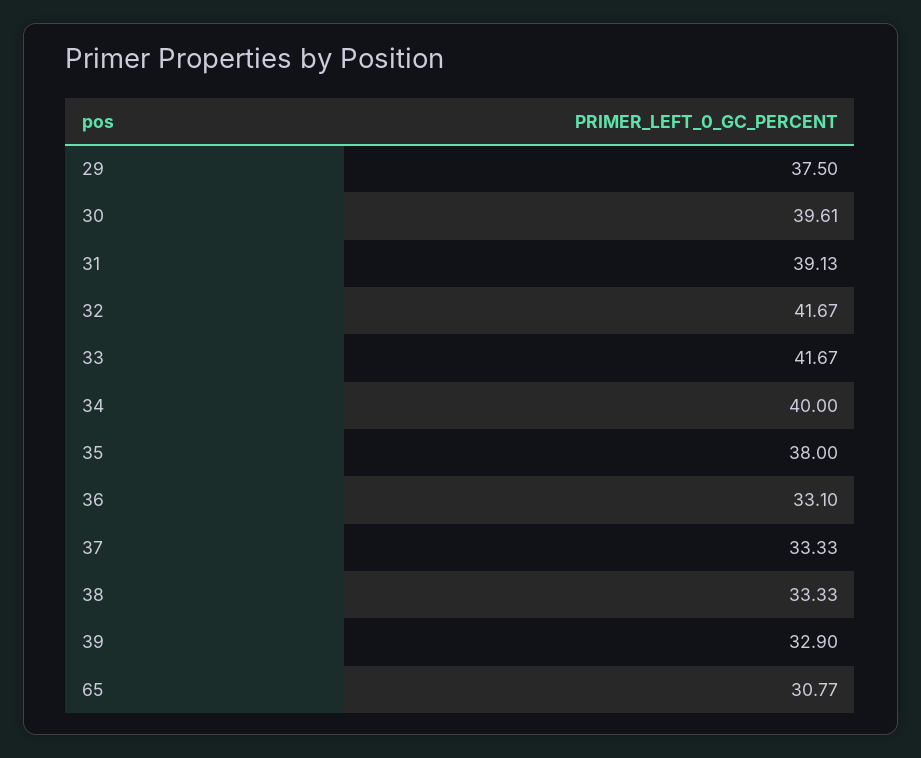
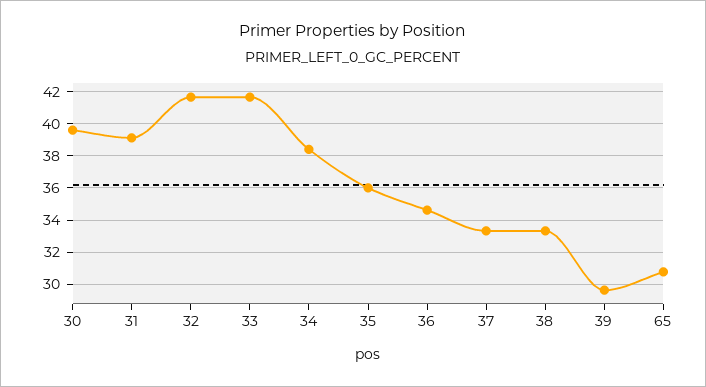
29: 37.5 -> none
34: 40 -> 38.5
35: 38 -> 36
36: 33.1 -> 34.5
39: 32.9 -> 29.5

